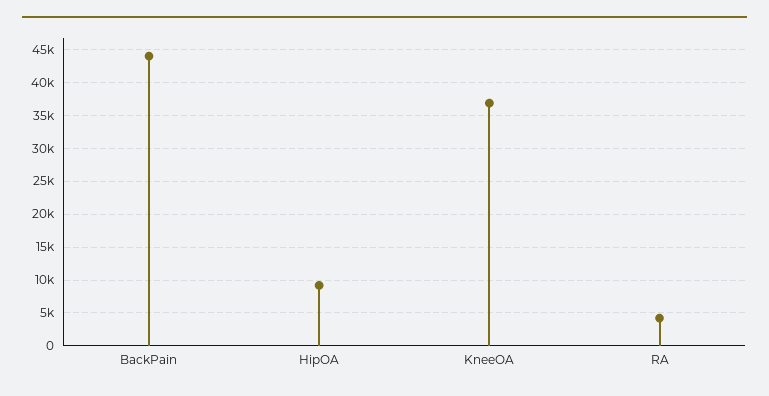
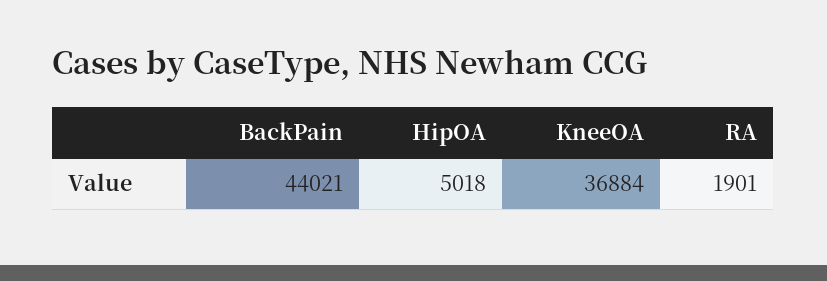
HipOA: 9000 -> 5018
RA: 4000 -> 1901

